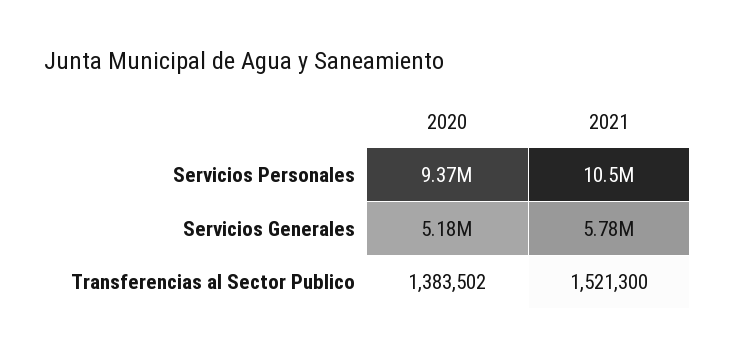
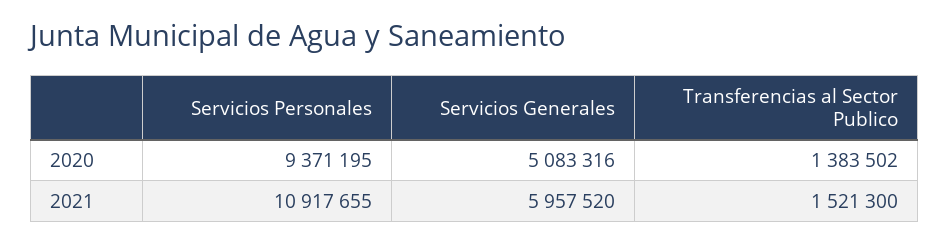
2021, Servicios Personales: 10500000 -> 10917655
2020, Servicios Generales: 5180000 -> 5083316
2021, Servicios Generales: 5780000 -> 5957520

